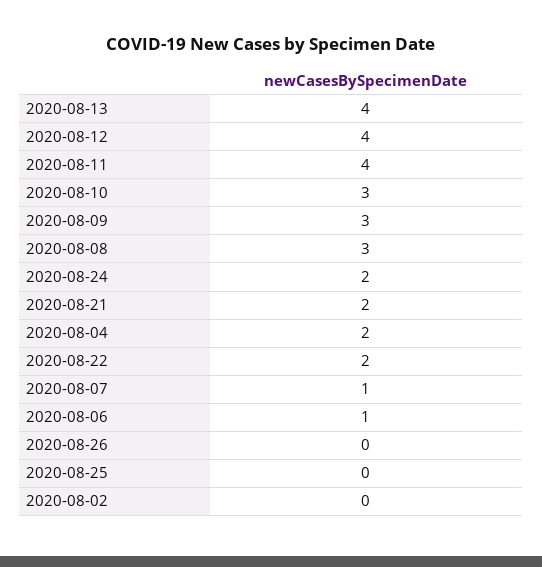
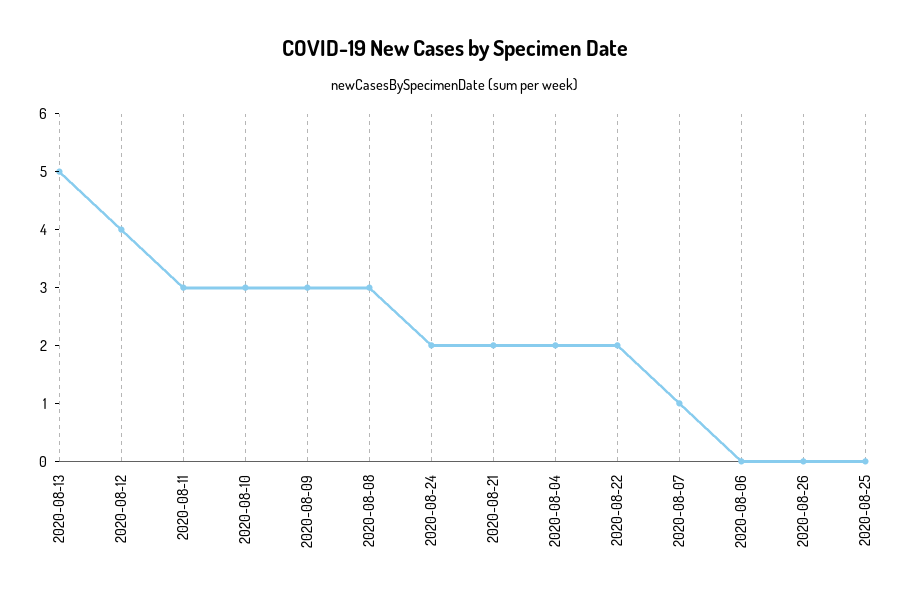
2020-08-13: 4 -> 5
2020-08-11: 4 -> 3
2020-08-06: 1 -> 0
2020-08-02: 0 -> none

